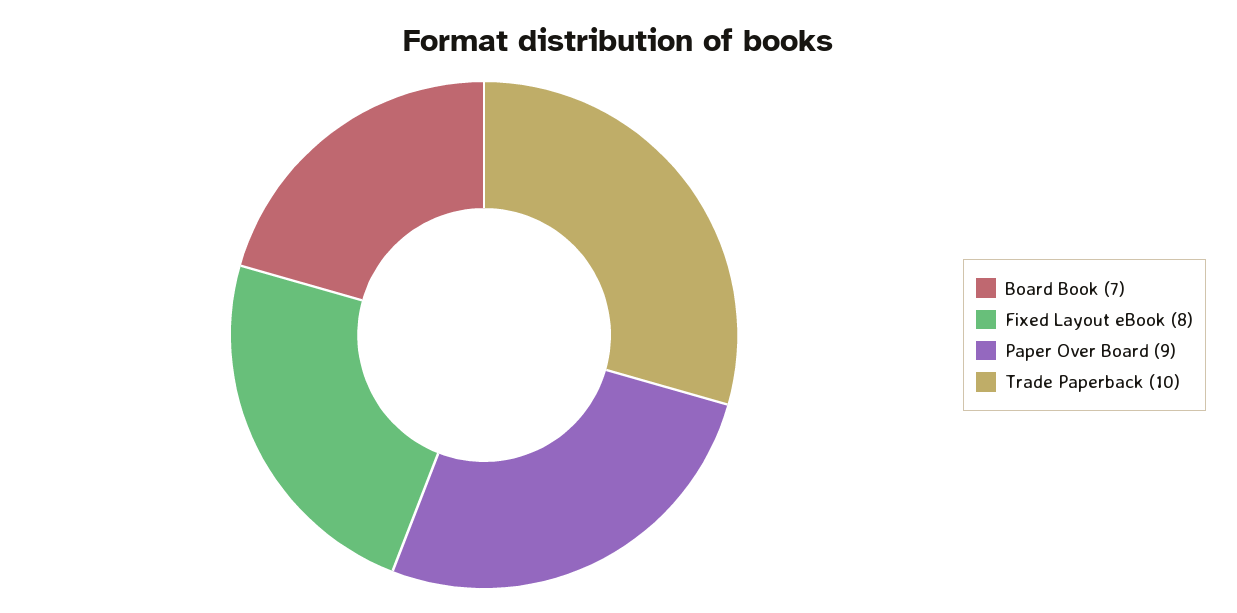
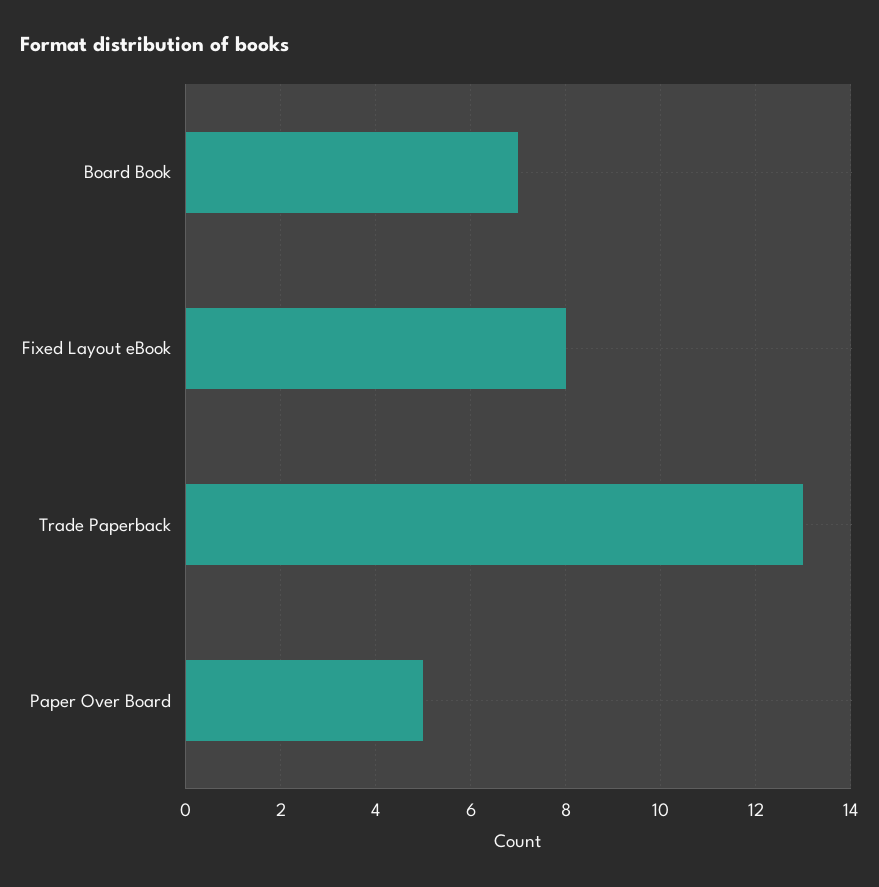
Paper Over Board: 9 -> 5
Trade Paperback: 10 -> 13

